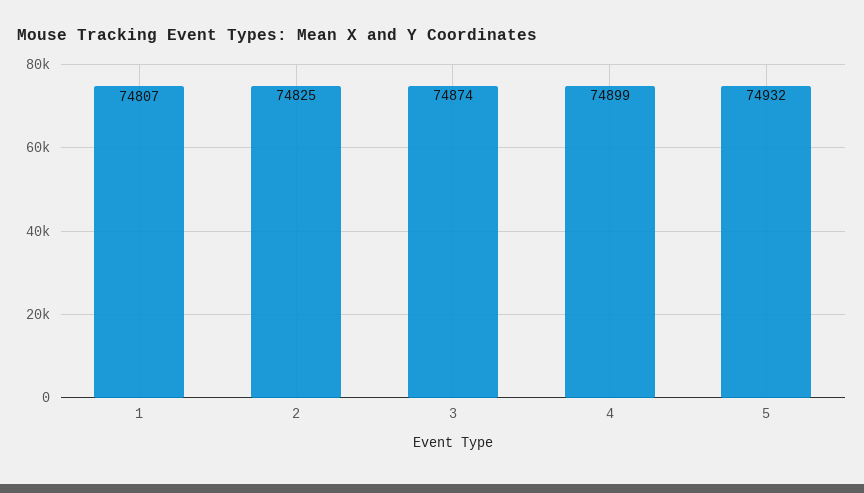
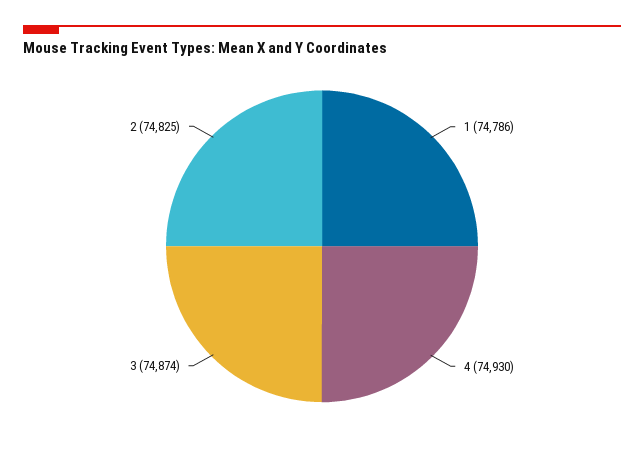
1: 74807 -> 74786
4: 74899 -> 74930
5: 74932 -> none

